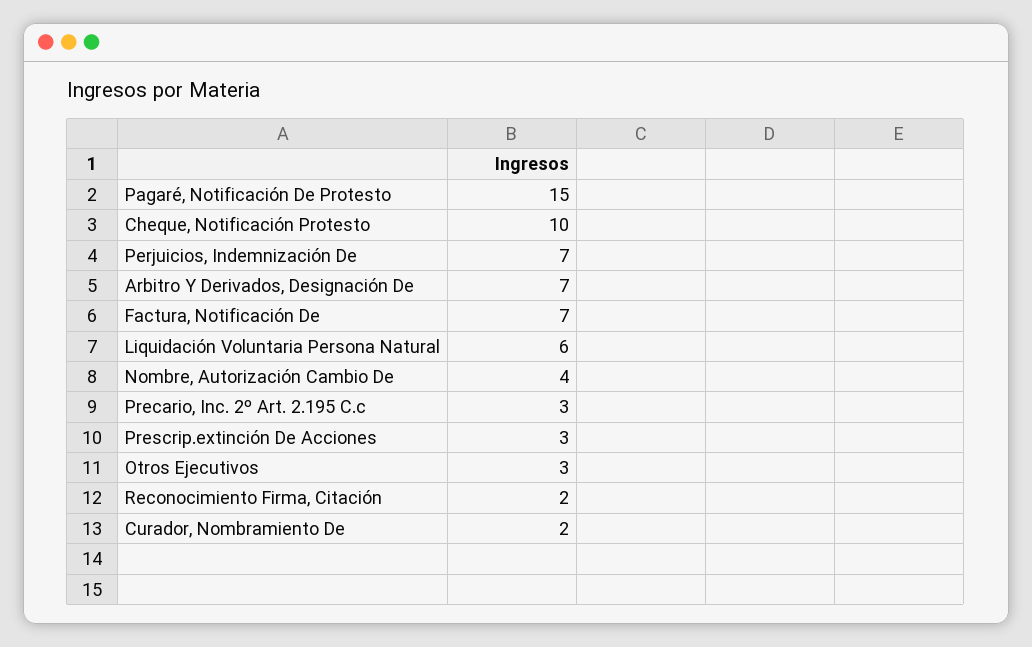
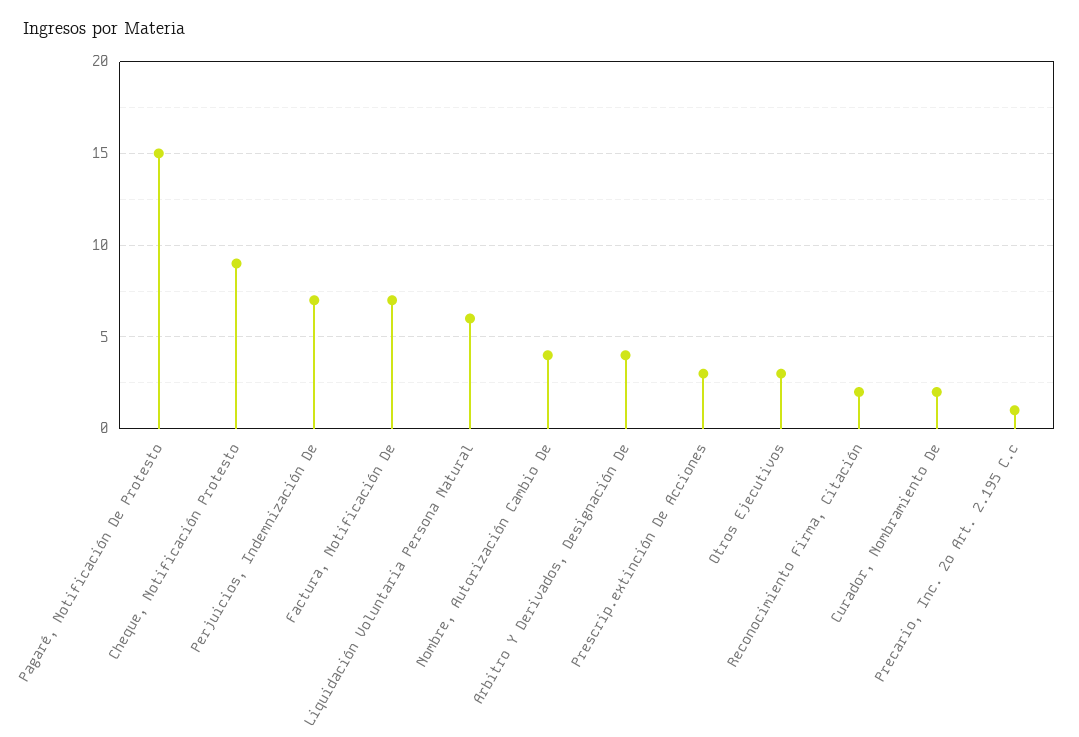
Cheque, Notificación Protesto: 10 -> 9
Arbitro Y Derivados, Designación De: 7 -> 4
Precario, Inc. 2º Art. 2.195 C.c: 3 -> 1

